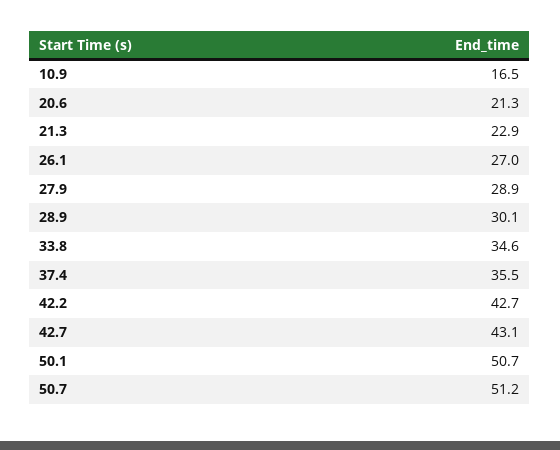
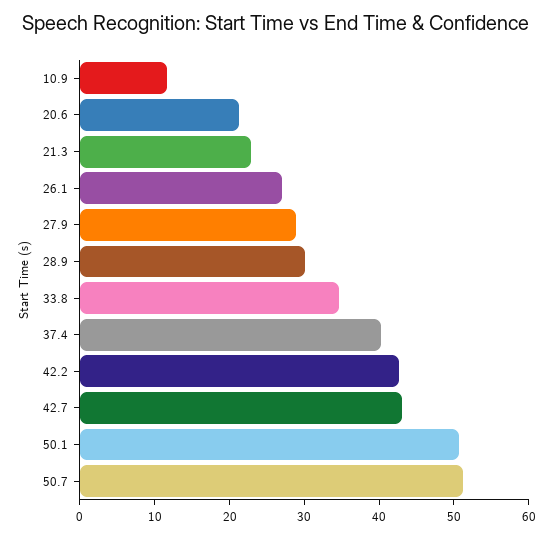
10.9: 16.5 -> 12
37.4: 35.5 -> 40

